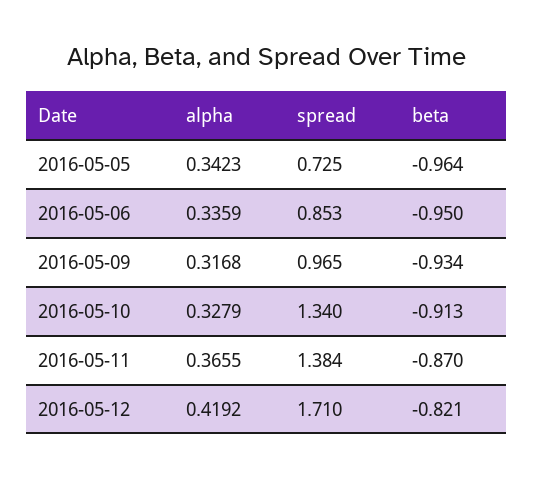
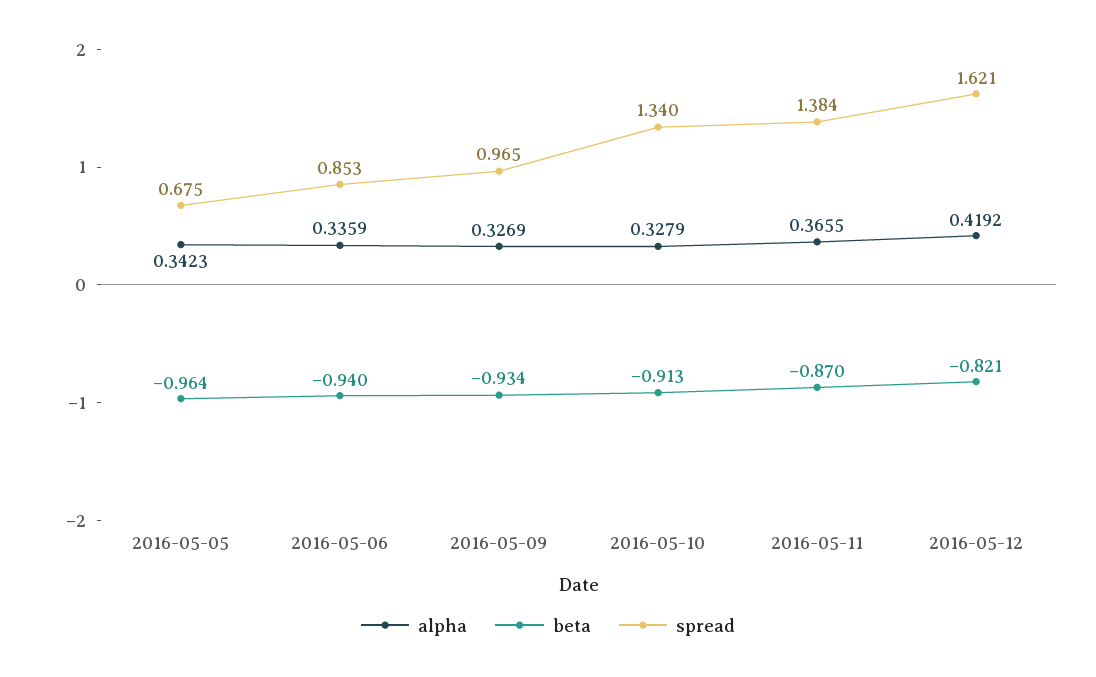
spread, 2016-05-05: 0.725 -> 0.675
beta, 2016-05-06: -0.95 -> -0.94
alpha, 2016-05-09: 0.3168 -> 0.3269
spread, 2016-05-12: 1.71 -> 1.621

